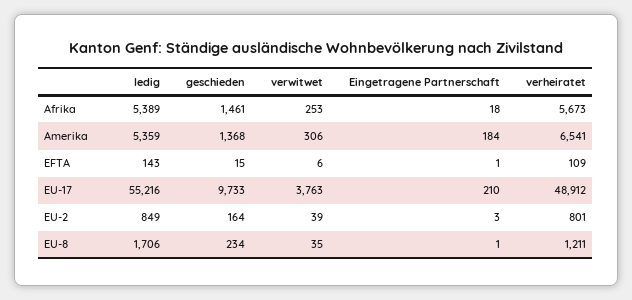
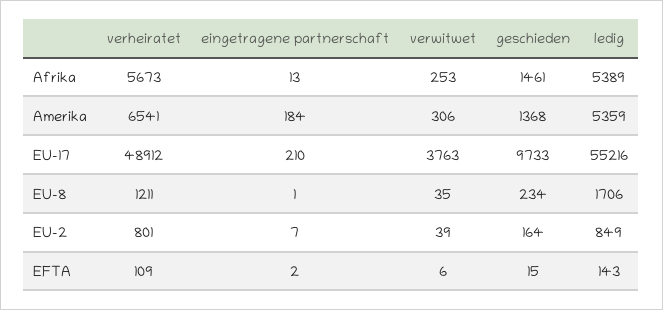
Eingetragene Partnerschaft, Afrika: 18 -> 13
Eingetragene Partnerschaft, EFTA: 1 -> 2
Eingetragene Partnerschaft, EU-2: 3 -> 7

